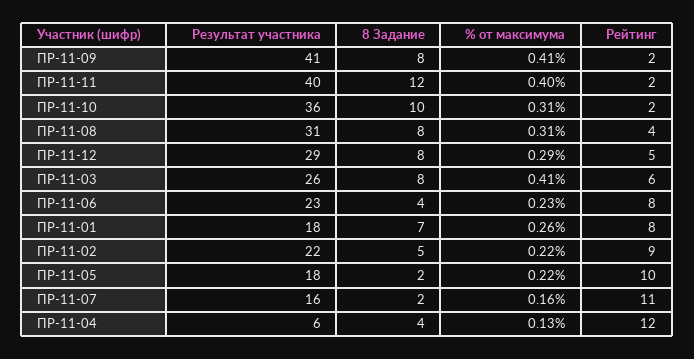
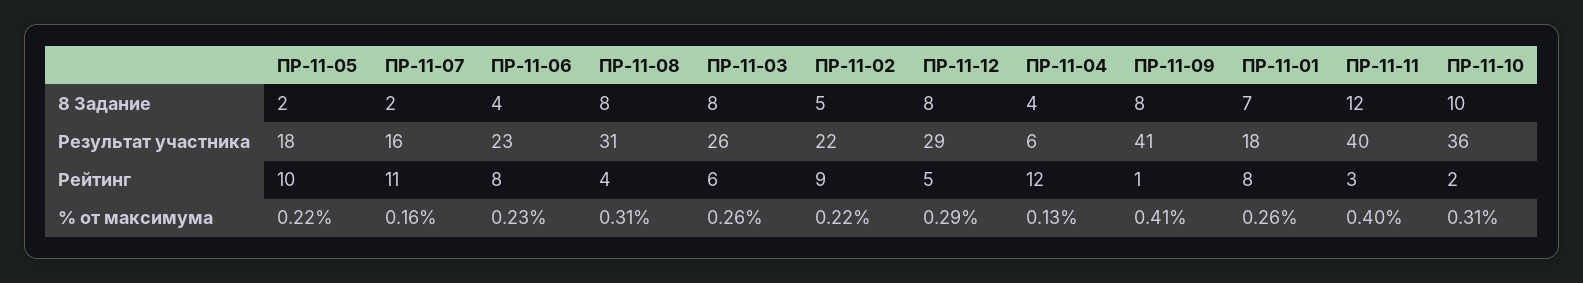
Рейтинг, ПР-11-09: 2 -> 1
Рейтинг, ПР-11-11: 2 -> 3
% от максимума, ПР-11-03: 0.41 -> 0.26

